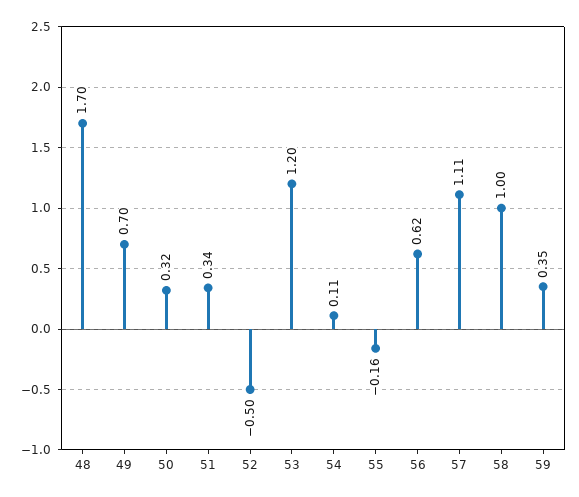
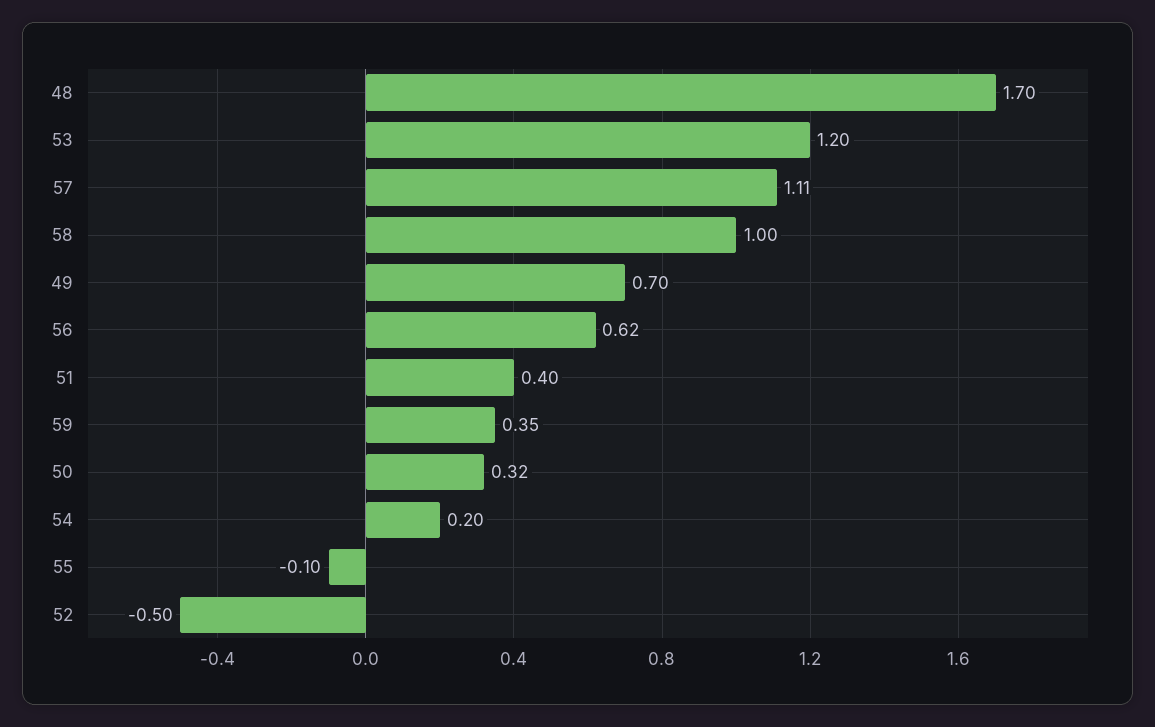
51: 0.34 -> 0.4
54: 0.11 -> 0.2
55: -0.16 -> -0.1

